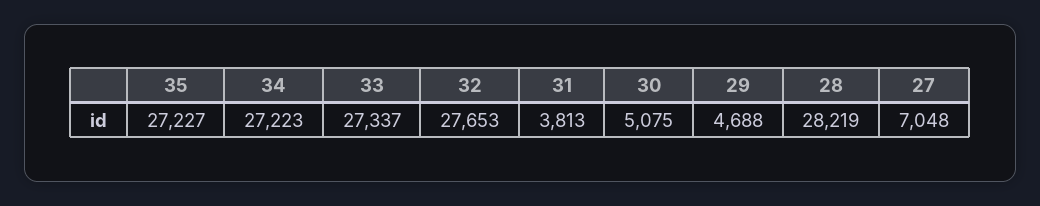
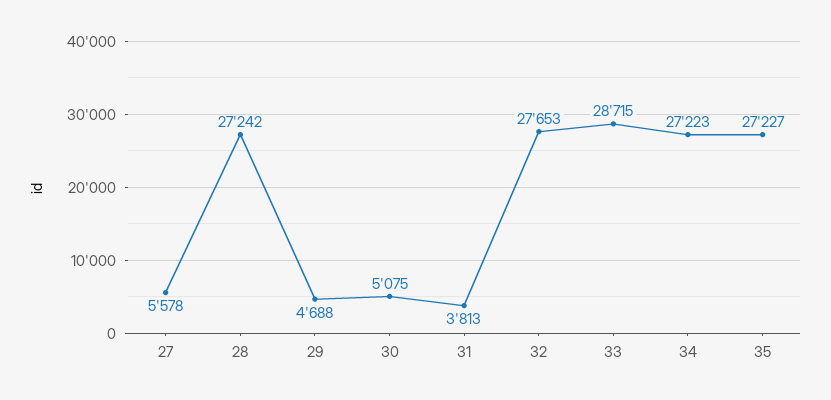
33: 27337 -> 28715
28: 28219 -> 27242
27: 7048 -> 5578

